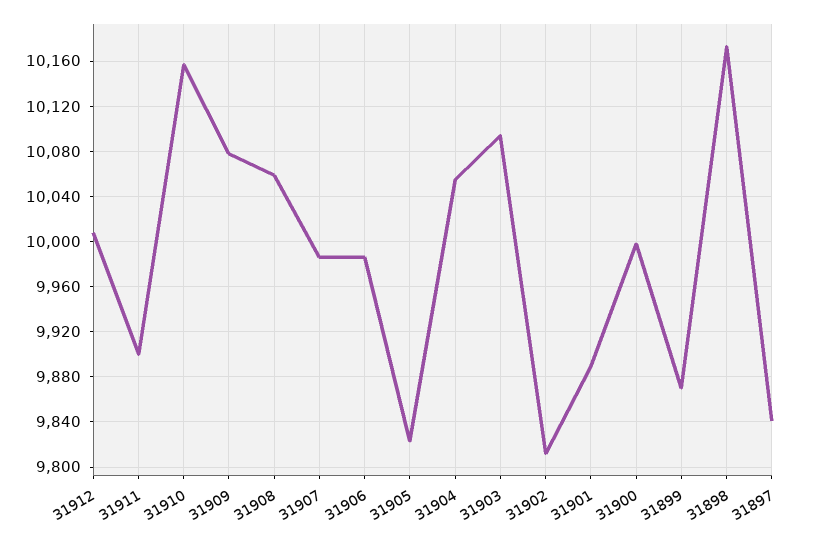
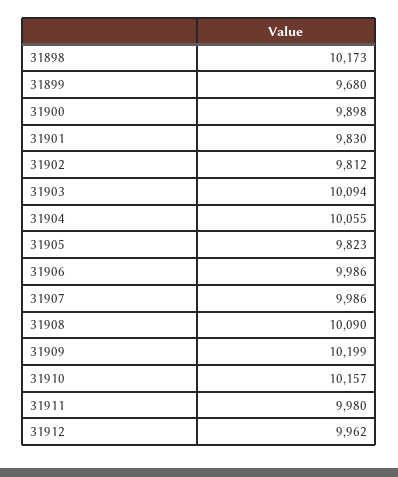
31912: 10010 -> 9962
31911: 9900 -> 9980
31909: 10080 -> 10199
31908: 10060 -> 10090
31901: 9890 -> 9830
31900: 10000 -> 9898
31899: 9870 -> 9680
31897: 9840 -> none

